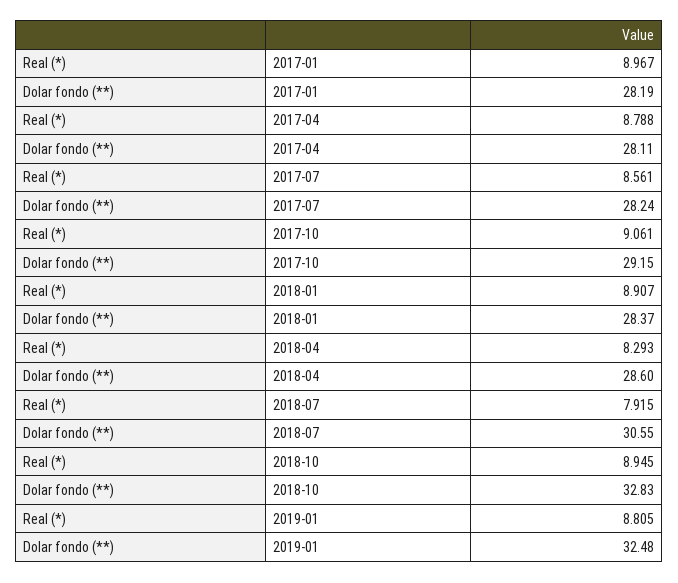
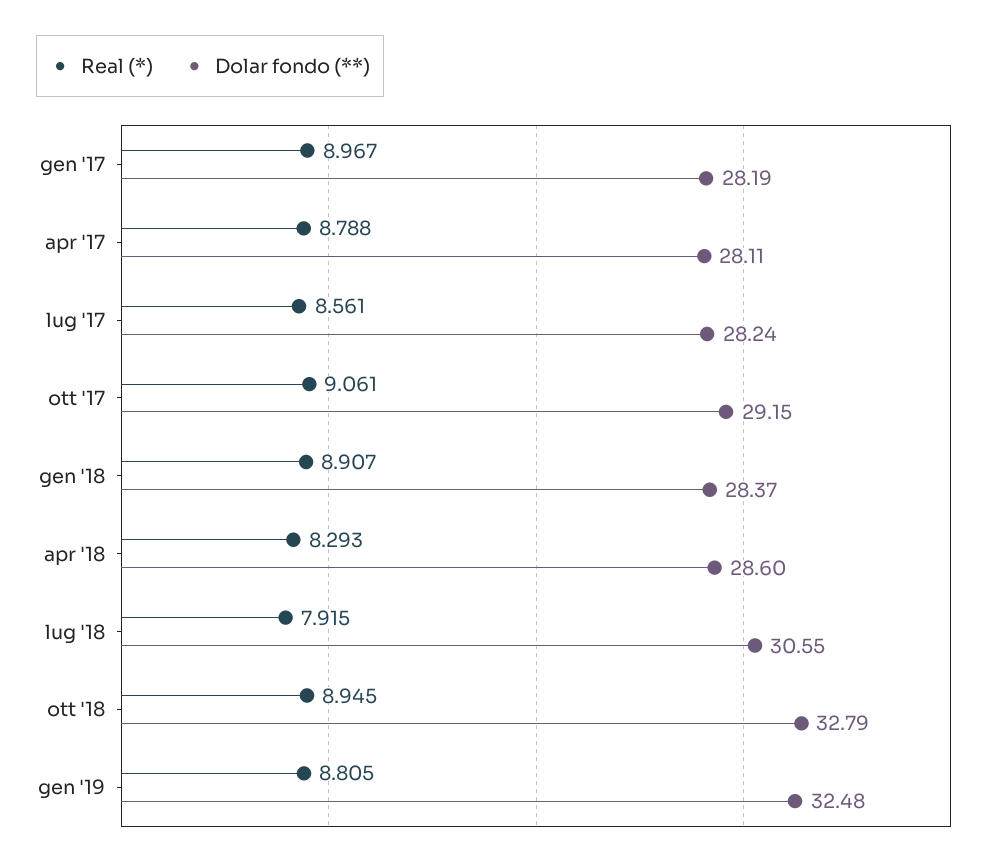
Dolar fondo (**), 2018-10: 32.83 -> 32.79

